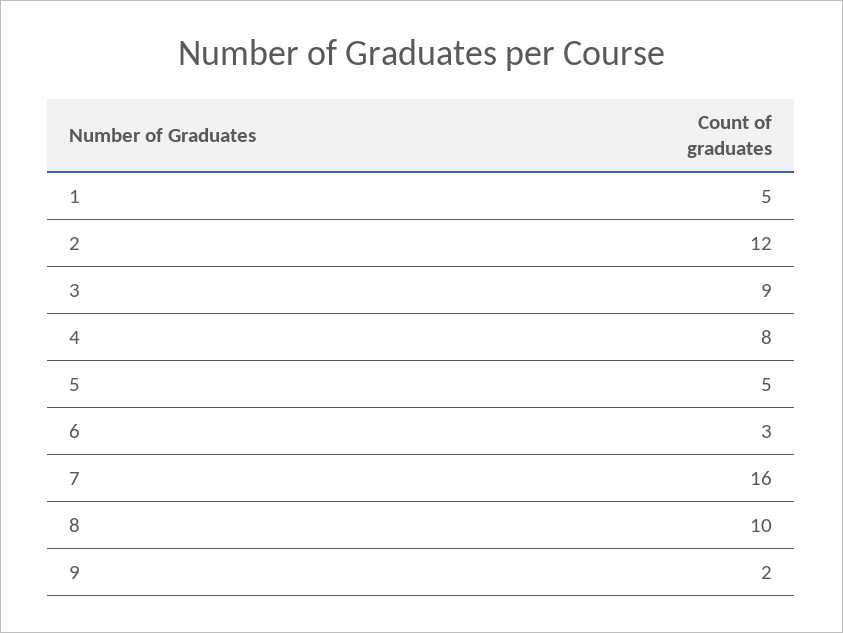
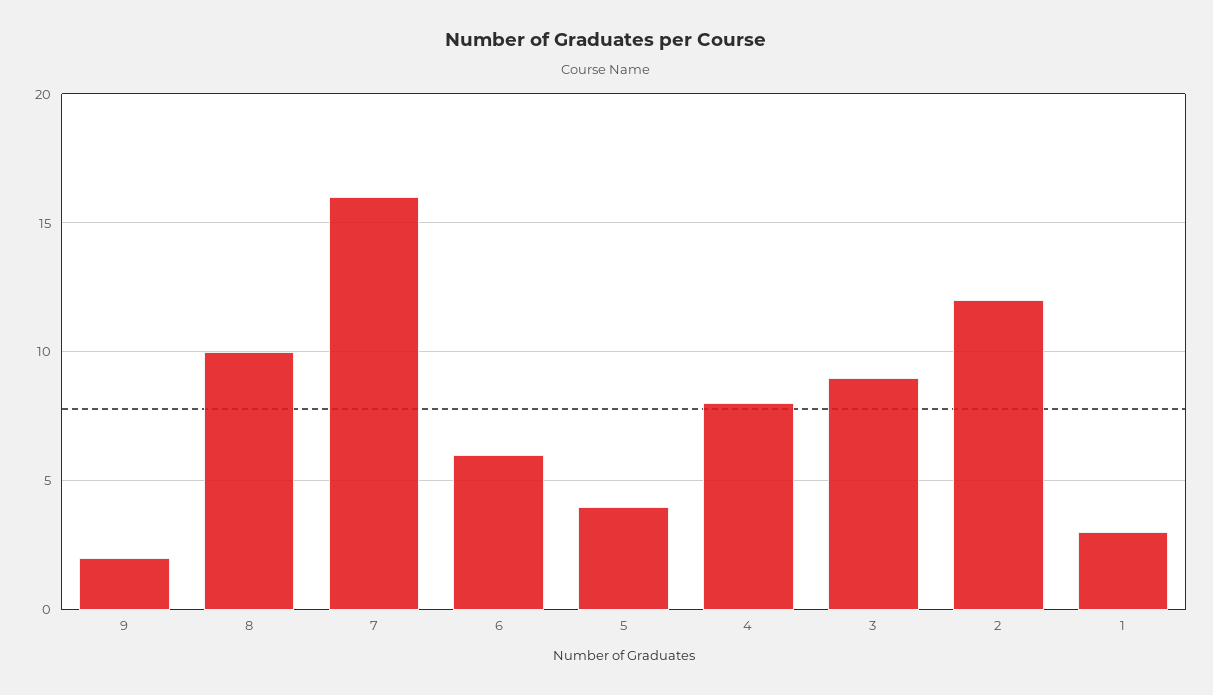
1: 5 -> 3
5: 5 -> 4
6: 3 -> 6

